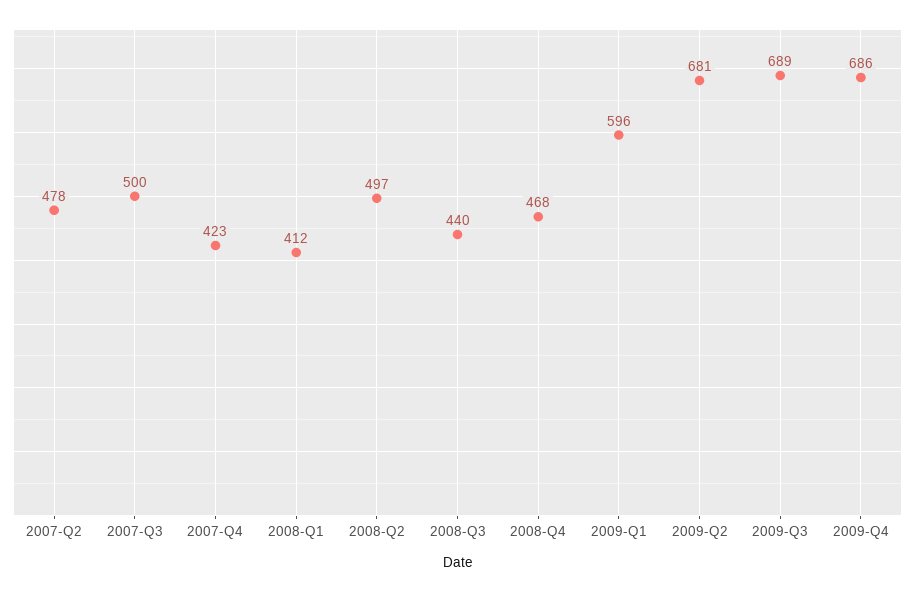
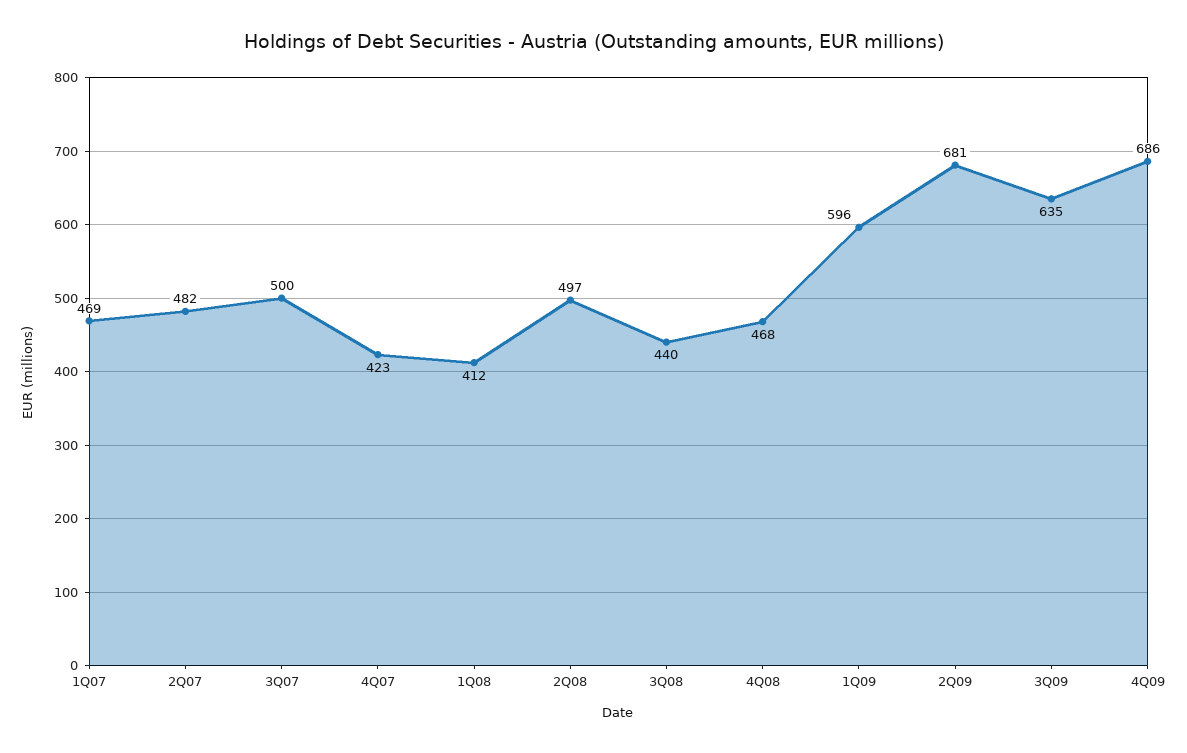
2007-Q2: 478 -> 482
2009-Q3: 689 -> 635
1Q07: none -> 469

